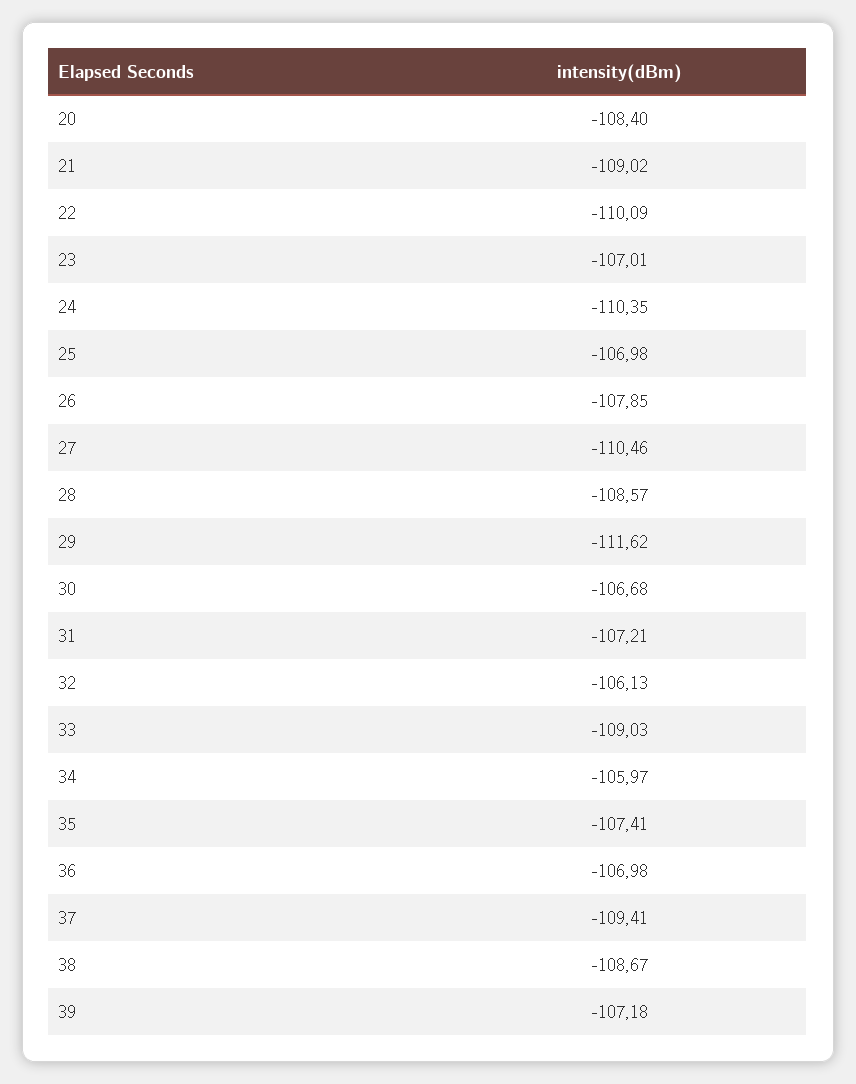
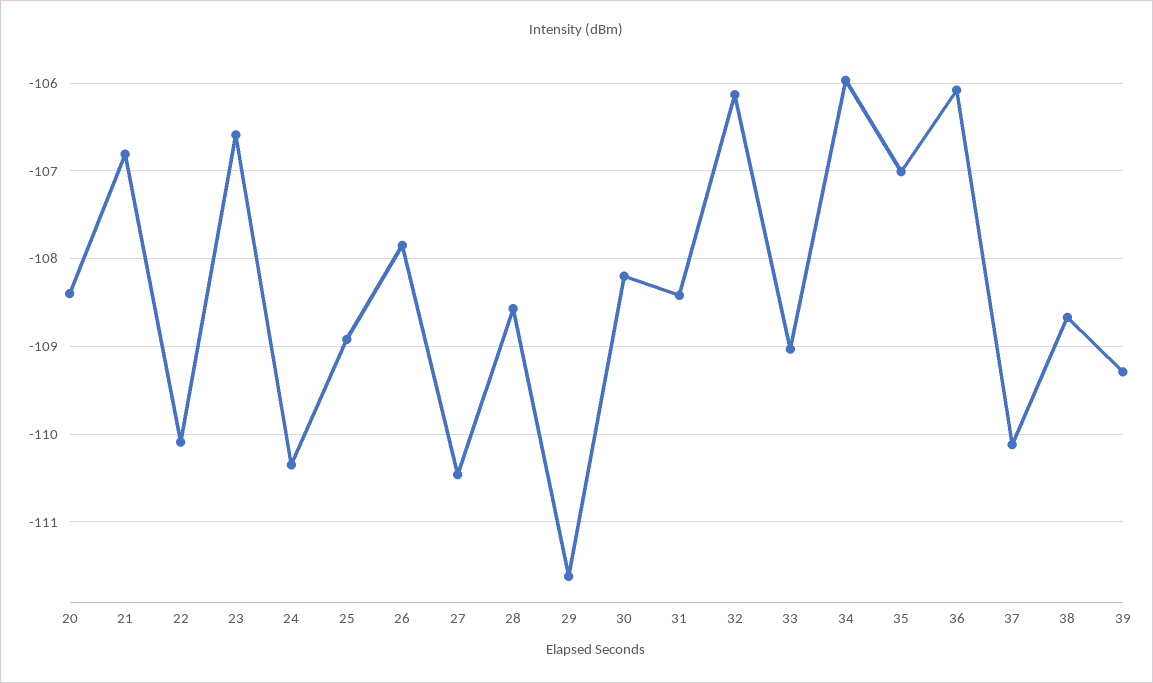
21: -109.02 -> -106.8
23: -107.01 -> -106.6
25: -106.98 -> -108.9
30: -106.68 -> -108.2
31: -107.21 -> -108.4
35: -107.41 -> -107
36: -106.98 -> -106.1
37: -109.41 -> -110.1
39: -107.18 -> -109.3

